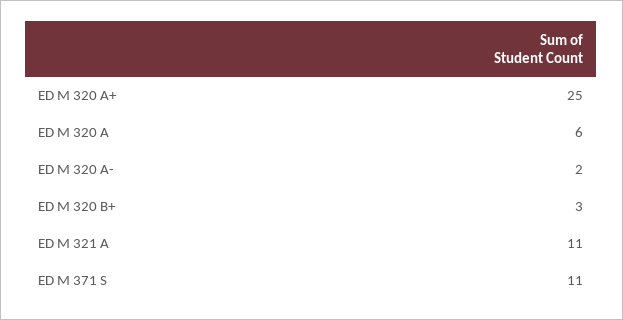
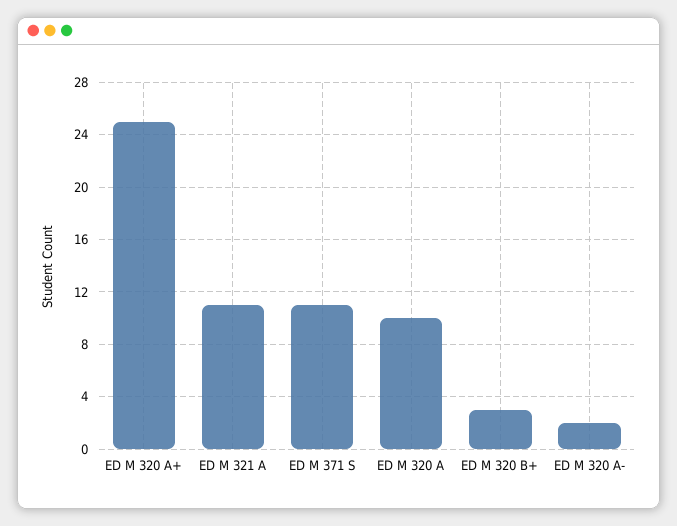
ED M 320 A: 6 -> 10

